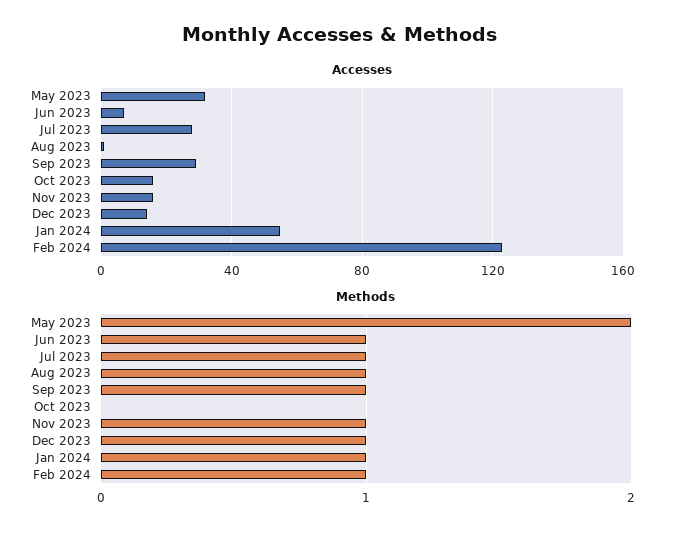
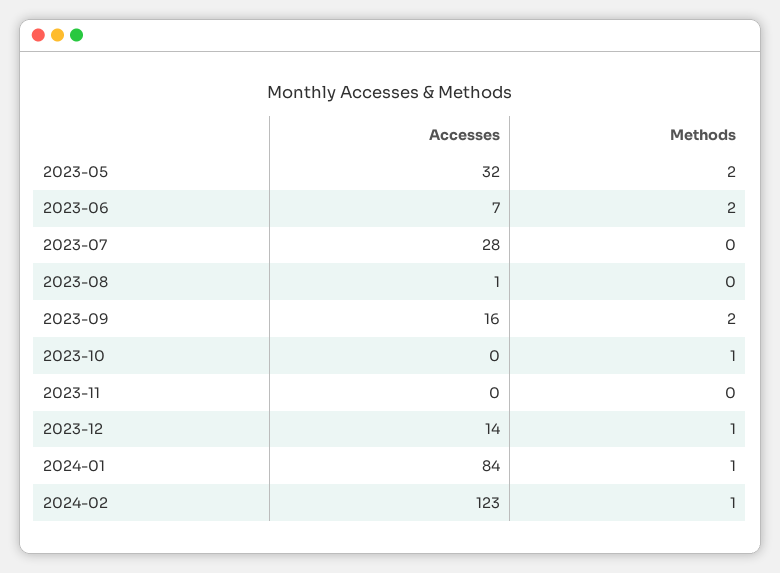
Accesses, Sep 2023: 30 -> 16
Accesses, Oct 2023: 15 -> 0
Accesses, Nov 2023: 15 -> 0
Accesses, Jan 2024: 55 -> 84
Methods, Jun 2023: 1 -> 2
Methods, Jul 2023: 1 -> 0
Methods, Aug 2023: 1 -> 0
Methods, Sep 2023: 1 -> 2
Methods, Oct 2023: 0 -> 1
Methods, Nov 2023: 1 -> 0

